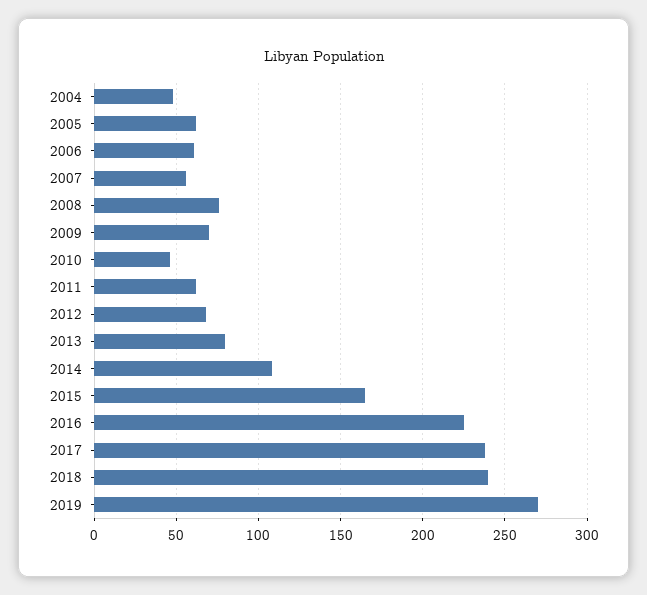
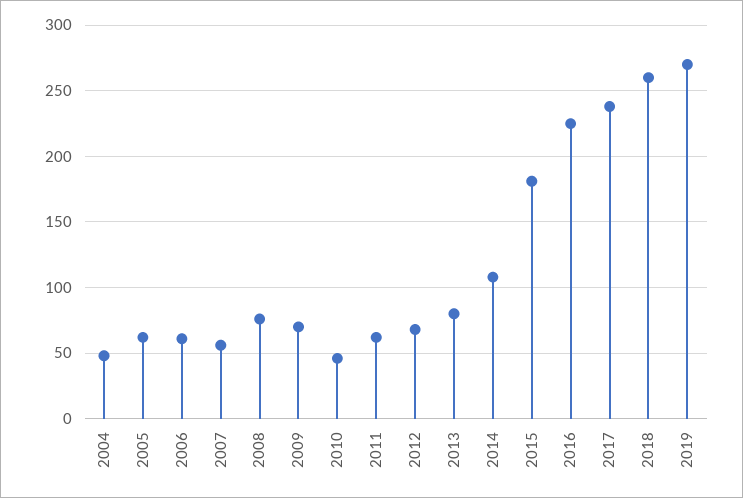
2015: 165 -> 180
2018: 240 -> 260

